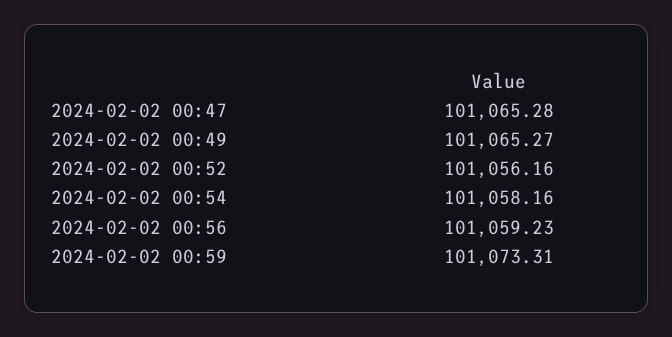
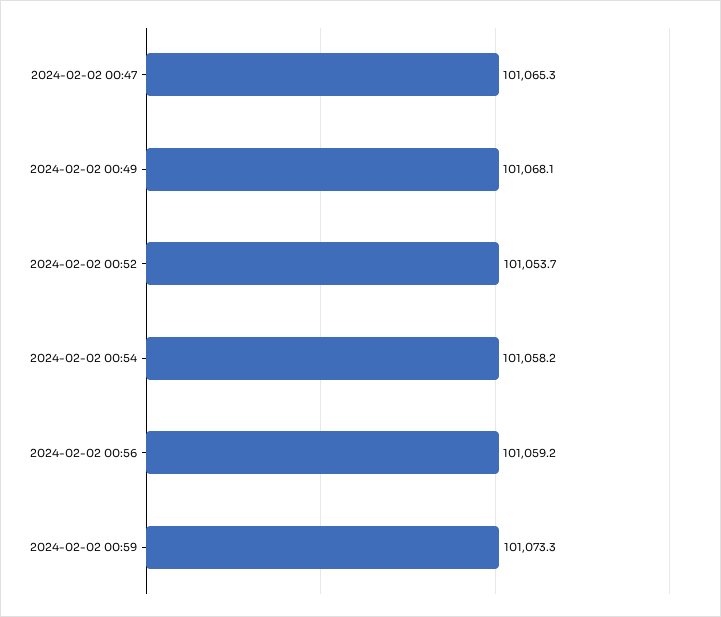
2024-02-02 00:49: 101065.27 -> 101068.1
2024-02-02 00:52: 101056.16 -> 101053.7

